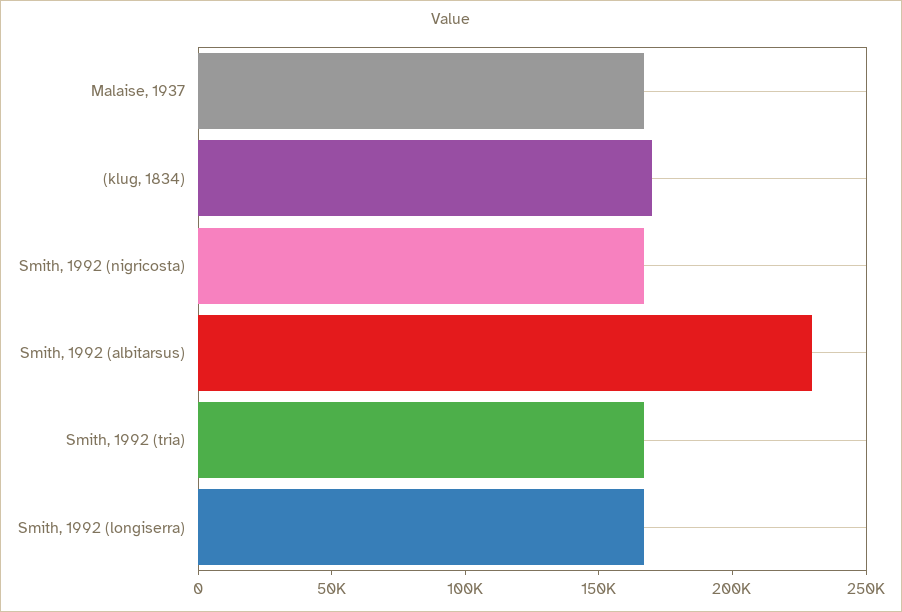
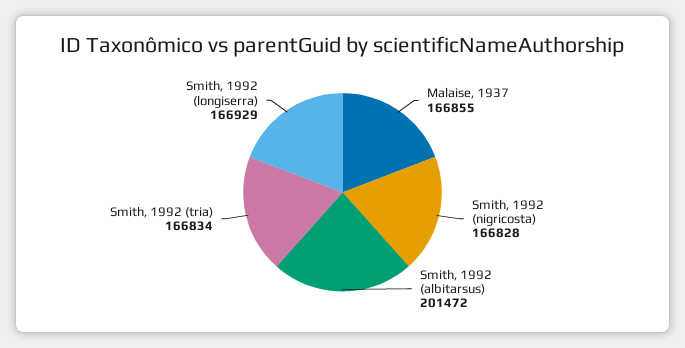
(klug, 1834): 170000 -> none
Smith, 1992 (albitarsus): 230000 -> 201472

